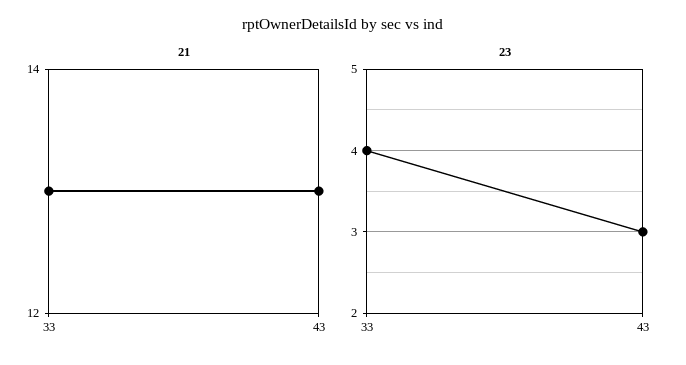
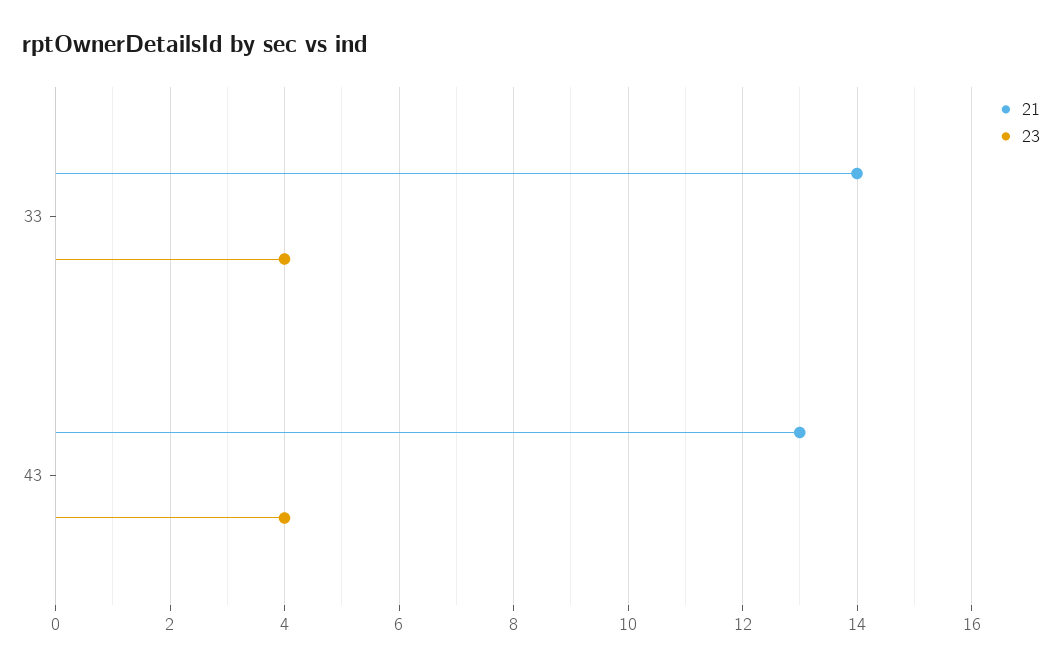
21, 33: 13 -> 14
23, 43: 3 -> 4

